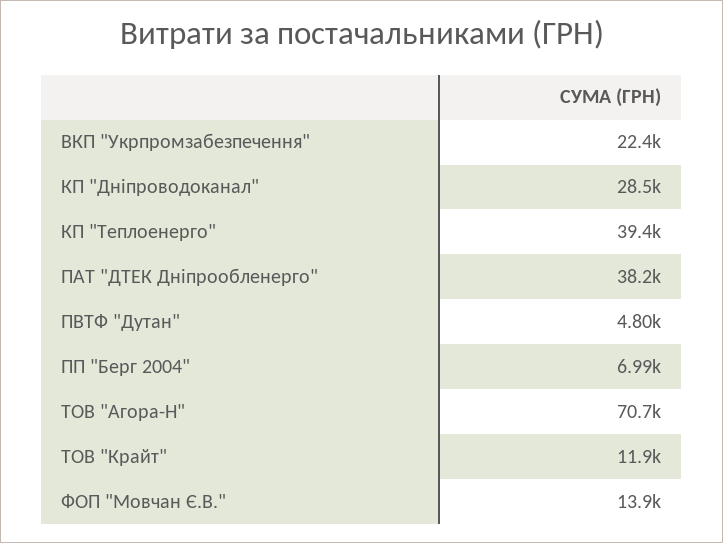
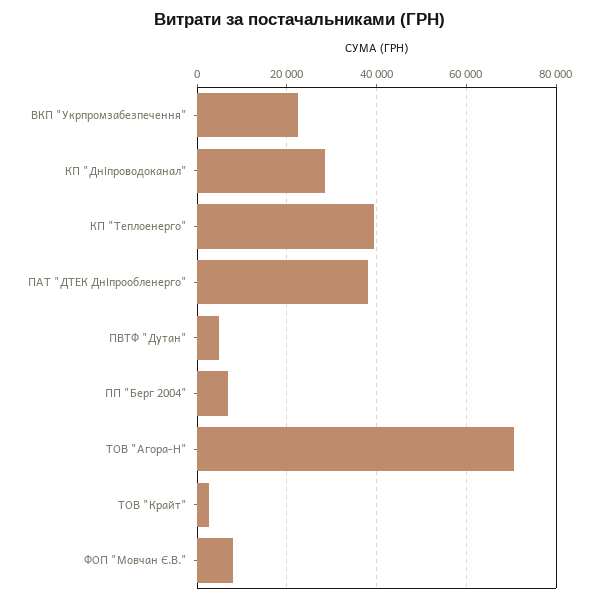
ТОВ "Крайт": 11900 -> 2000
ФОП "Мовчан Є.В.": 13900 -> 8000

